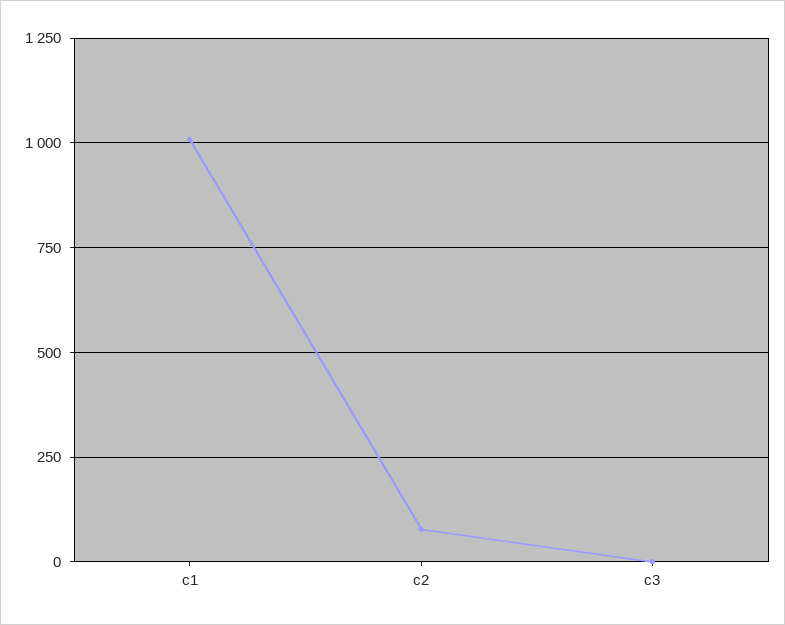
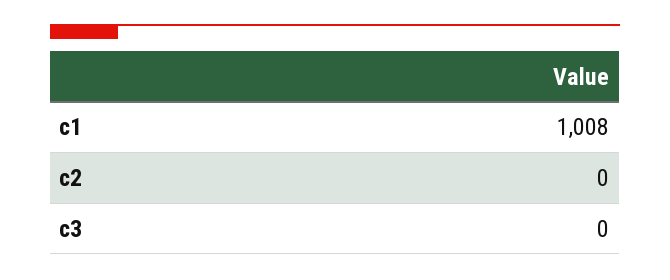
c2: 75 -> 0

